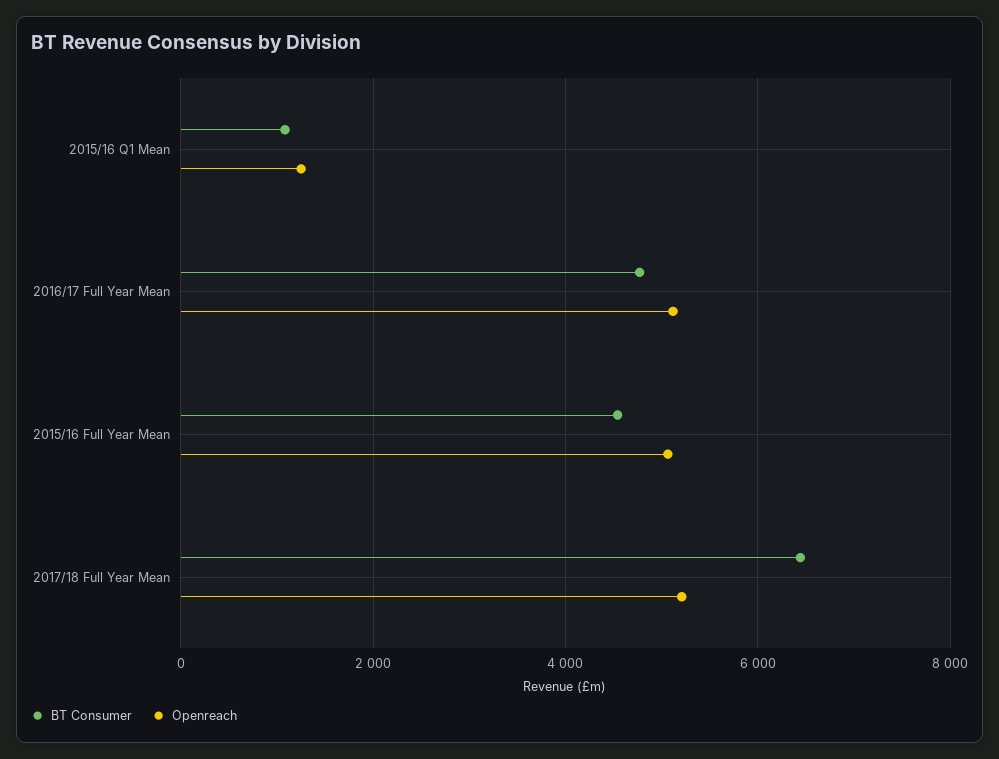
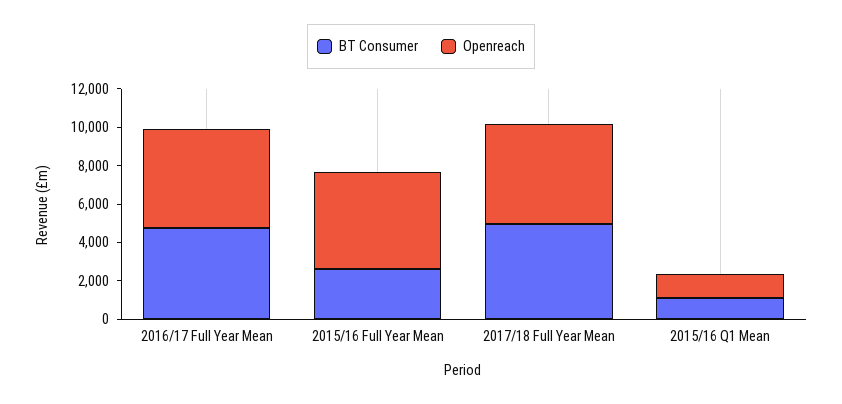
BT Consumer, 2015/16 Full Year Mean: 4600 -> 2500
BT Consumer, 2017/18 Full Year Mean: 6400 -> 5000

